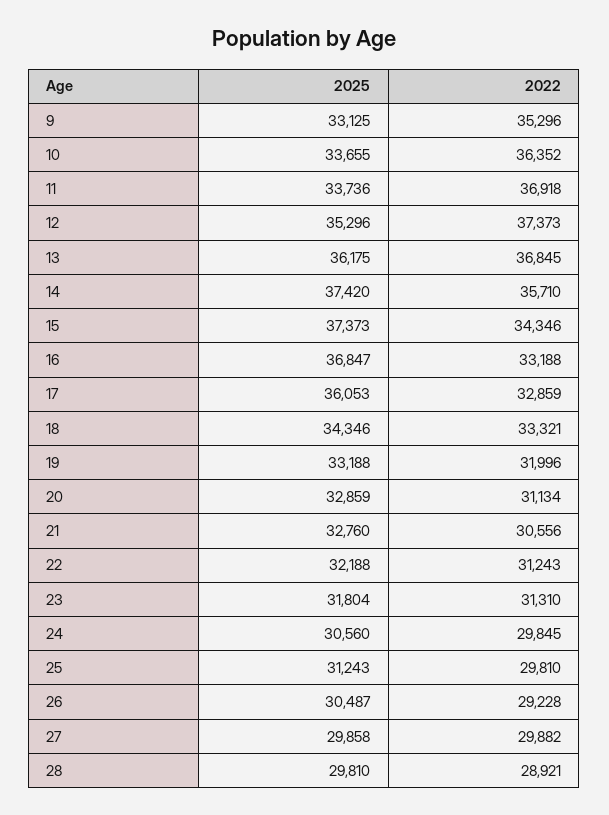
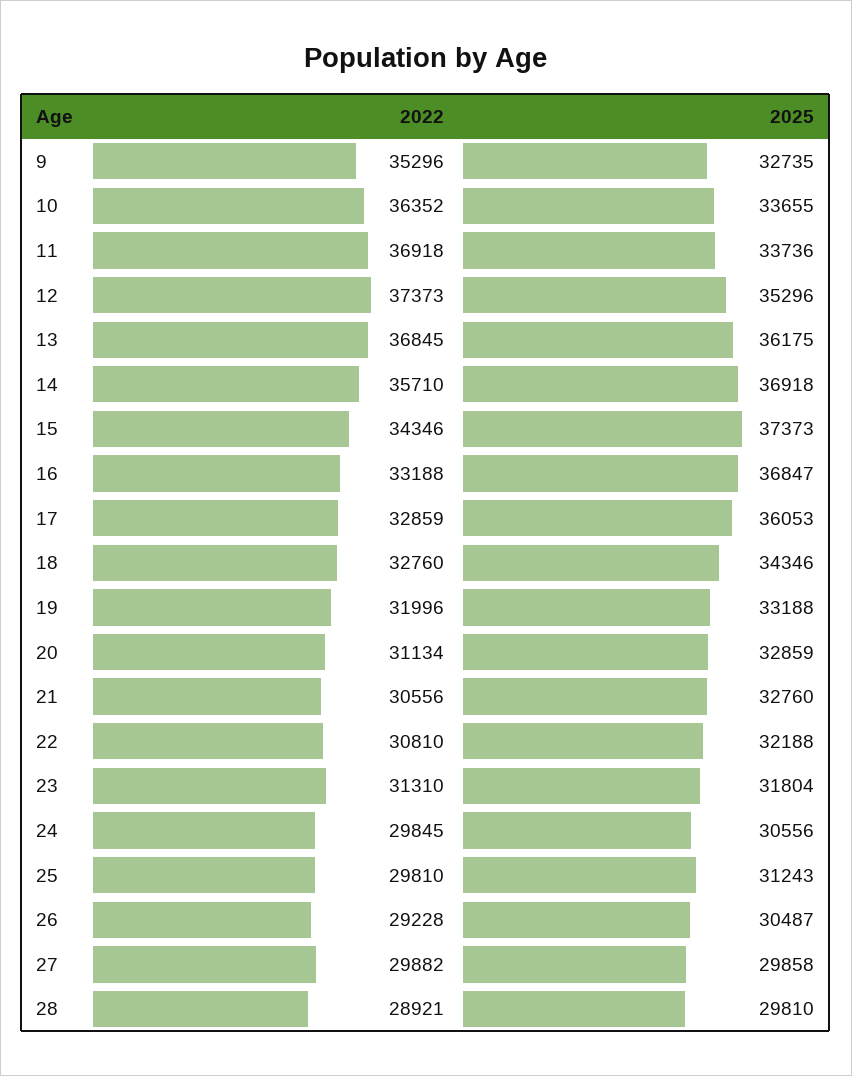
2025, 9: 33125 -> 32735
2025, 14: 37420 -> 36918
2022, 18: 33321 -> 32760
2022, 22: 31243 -> 30810
2025, 24: 30560 -> 30556

